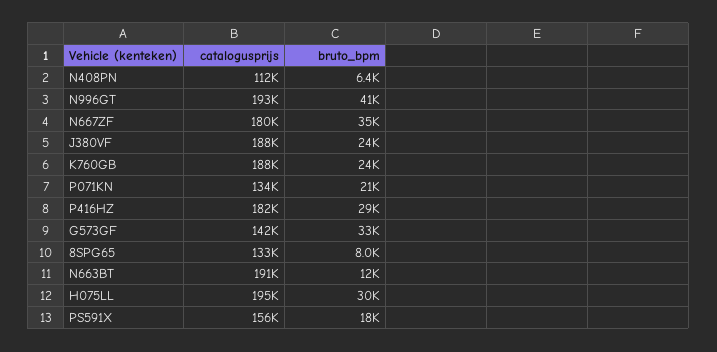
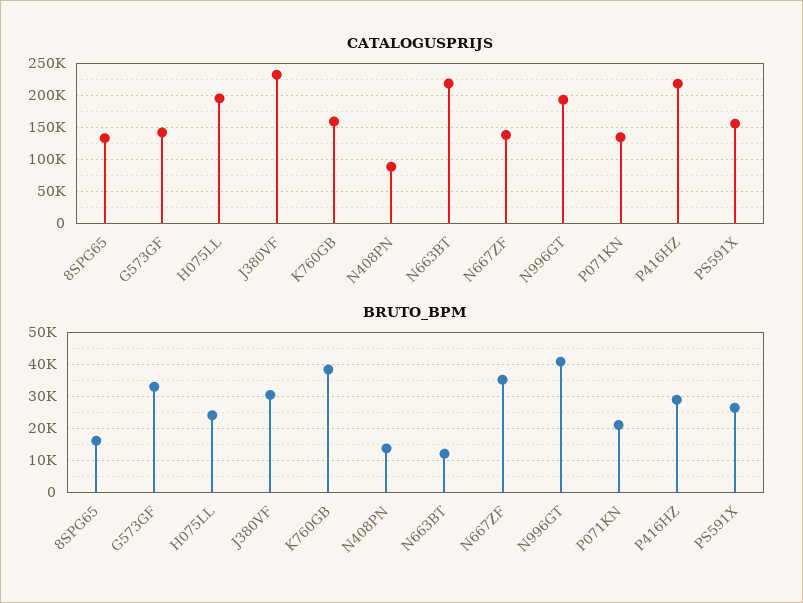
catalogusprijs, N408PN: 112000 -> 90000
bruto_bpm, N408PN: 6400 -> 14000
catalogusprijs, N667ZF: 180000 -> 140000
catalogusprijs, J380VF: 188000 -> 230000
bruto_bpm, J380VF: 24000 -> 30000
catalogusprijs, K760GB: 188000 -> 160000
bruto_bpm, K760GB: 24000 -> 38000
catalogusprijs, P416HZ: 182000 -> 220000
bruto_bpm, 8SPG65: 8000 -> 16000
catalogusprijs, N663BT: 191000 -> 220000
bruto_bpm, H075LL: 30000 -> 24000
bruto_bpm, PS591X: 18000 -> 26000

